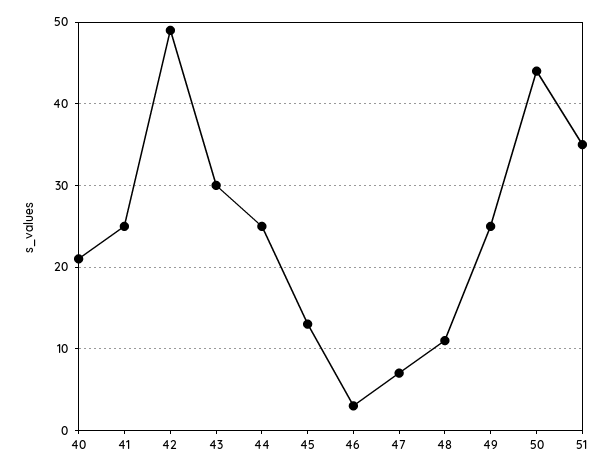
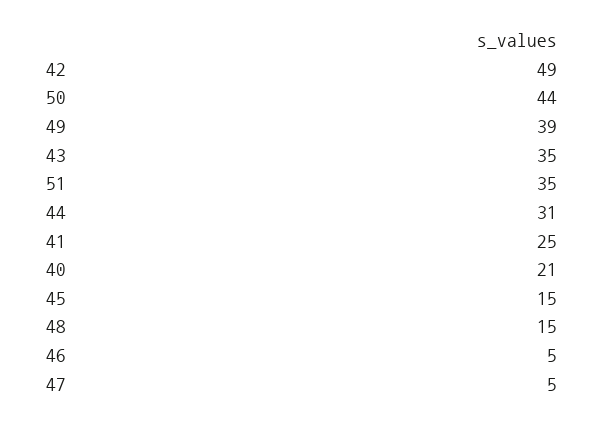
43: 30 -> 35
44: 25 -> 31
45: 13 -> 15
46: 3 -> 5
47: 7 -> 5
48: 11 -> 15
49: 25 -> 39

